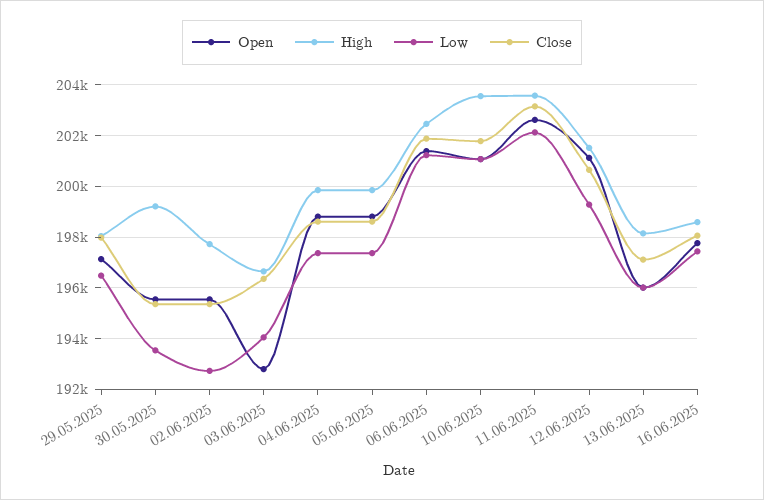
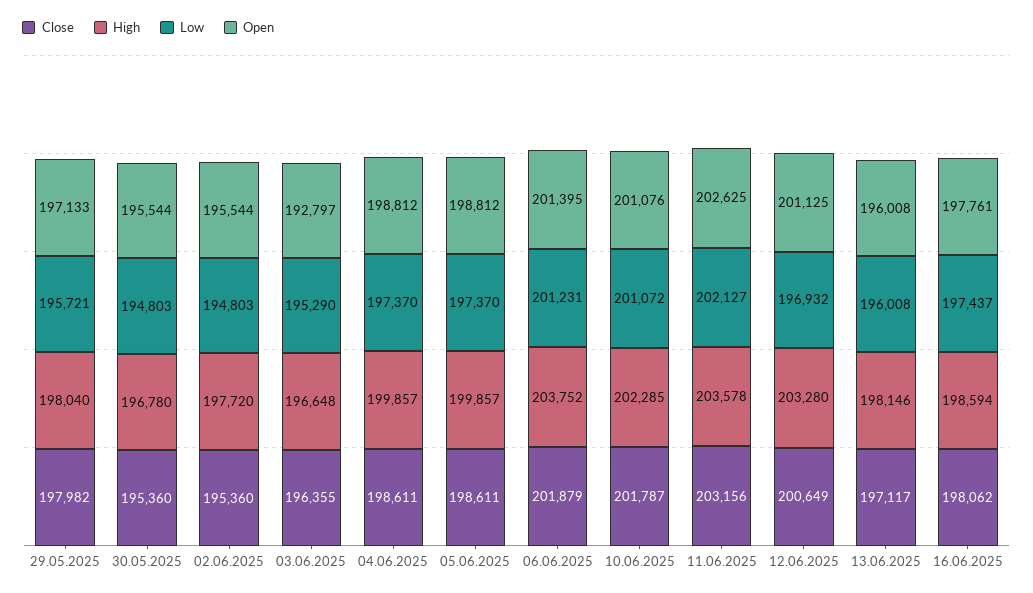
Low, 29.05.2025: 196500 -> 195721
High, 30.05.2025: 199250 -> 196780
Low, 30.05.2025: 193500 -> 194803
Low, 02.06.2025: 192750 -> 194803
Low, 03.06.2025: 194000 -> 195290
High, 06.06.2025: 202500 -> 203752
High, 10.06.2025: 203500 -> 202285
High, 12.06.2025: 201500 -> 203280
Low, 12.06.2025: 199250 -> 196932

